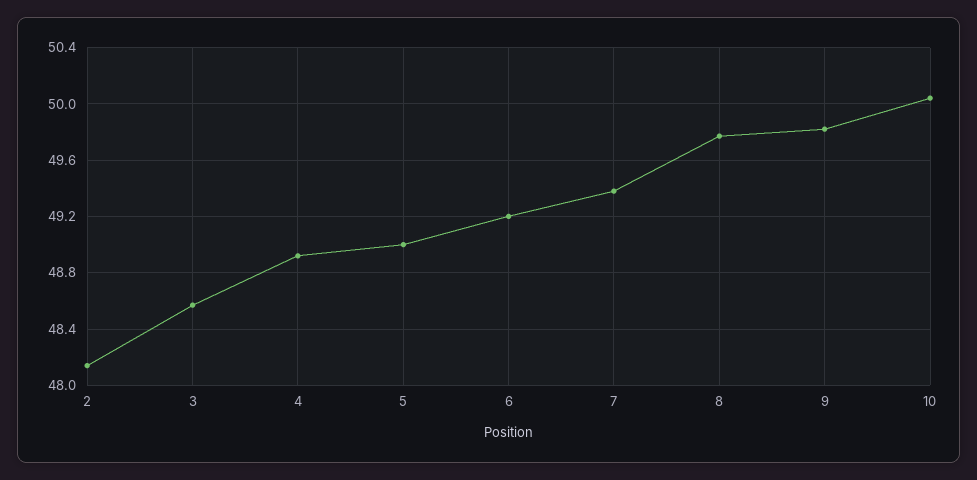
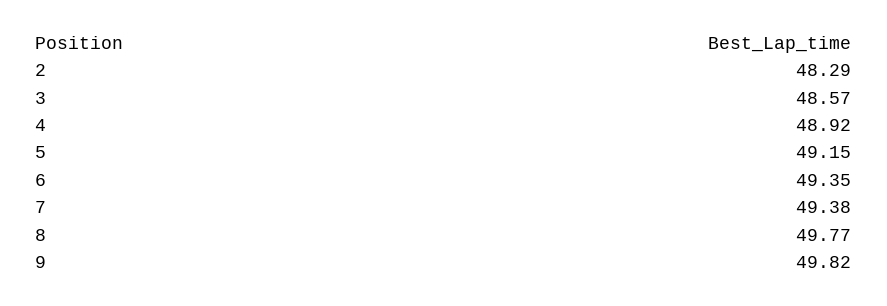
2: 48.15 -> 48.29
5: 49 -> 49.15
6: 49.2 -> 49.35
10: 50.05 -> none

